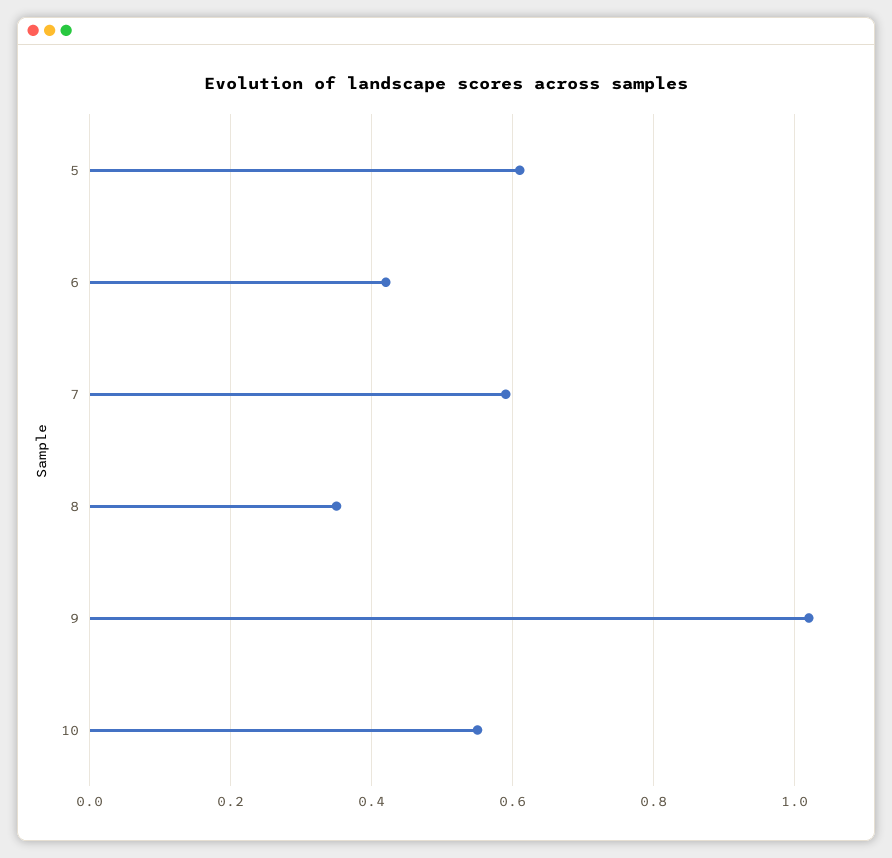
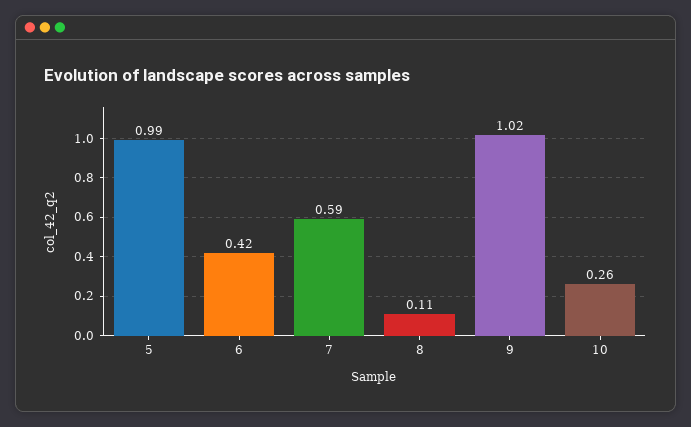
5: 0.6 -> 0.99
8: 0.35 -> 0.11
10: 0.55 -> 0.26

